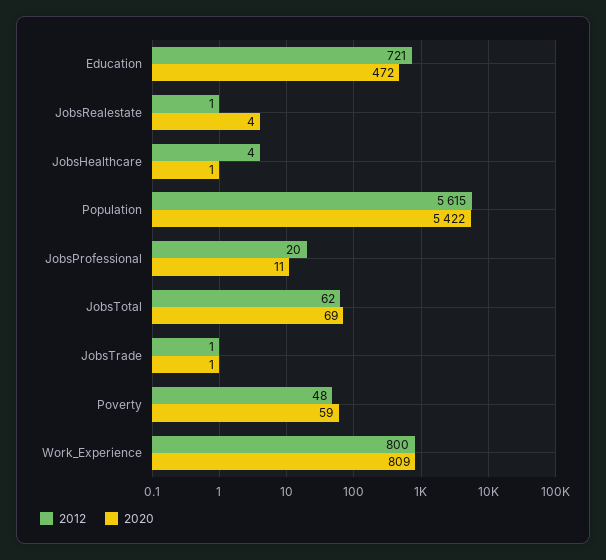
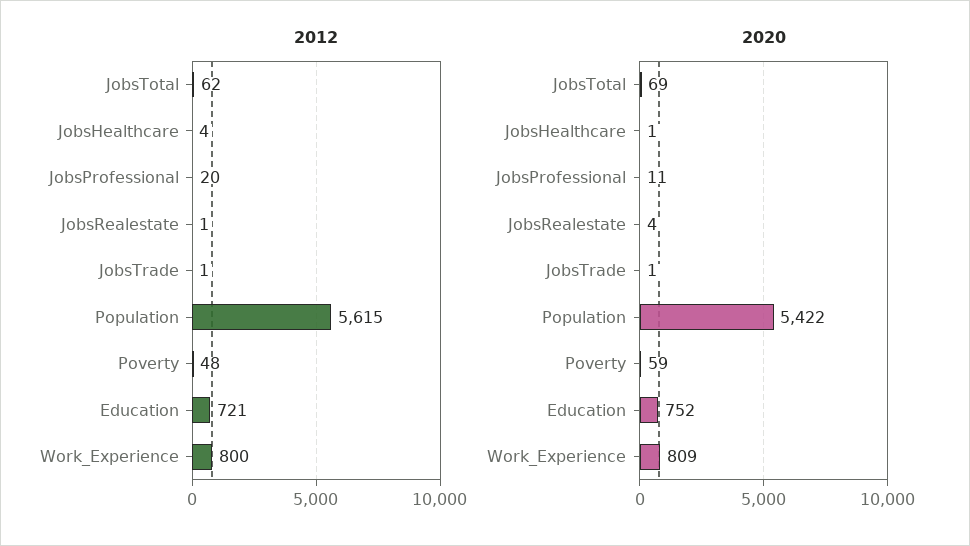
2020, Education: 472 -> 752

